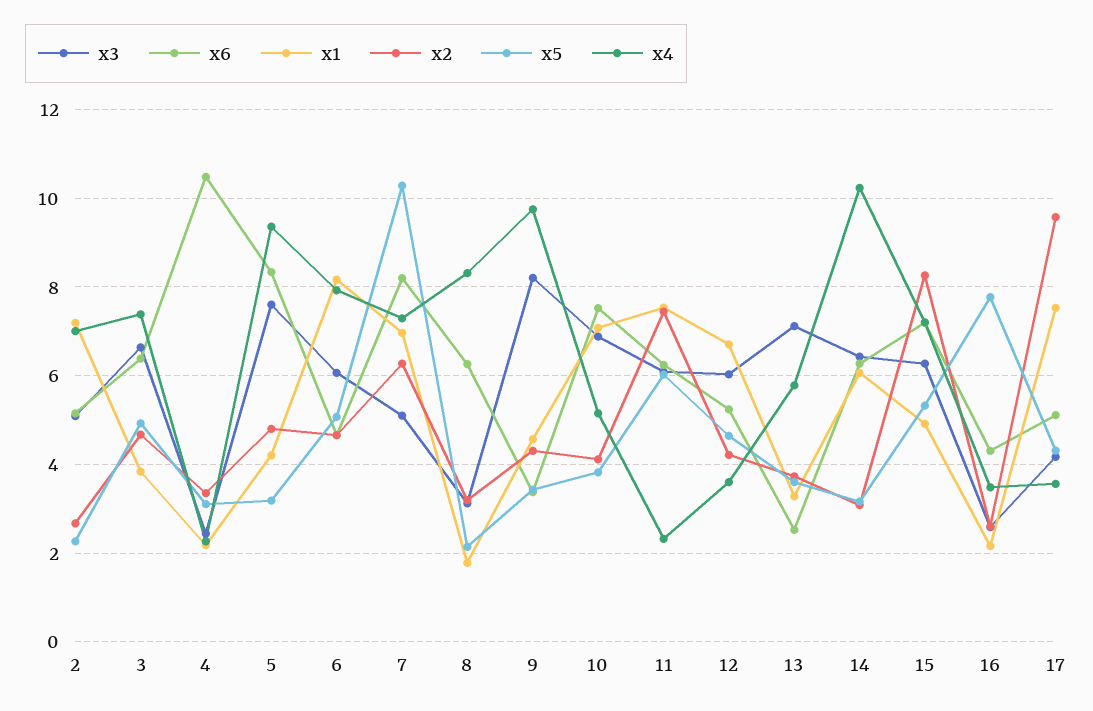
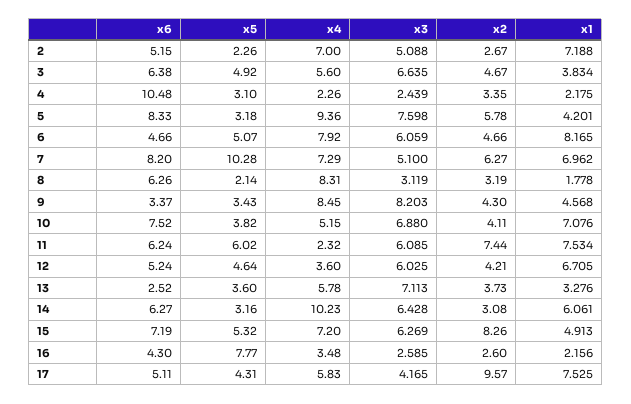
x4, 3: 7.4 -> 5.6
x2, 5: 4.8 -> 5.78
x4, 9: 9.8 -> 8.45
x4, 17: 3.6 -> 5.83

